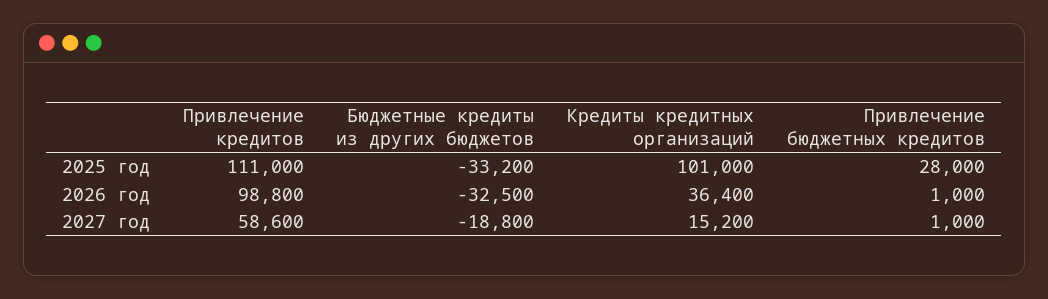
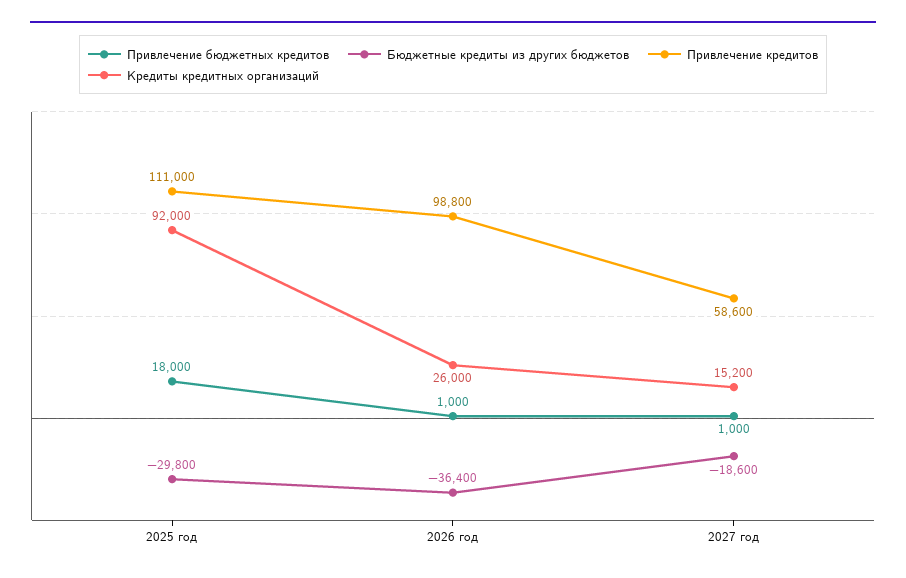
Бюджетные кредиты из других бюджетов, 2025 год: -33200 -> -29800
Кредиты кредитных организаций, 2025 год: 101000 -> 92000
Привлечение бюджетных кредитов, 2025 год: 28000 -> 18000
Бюджетные кредиты из других бюджетов, 2026 год: -32500 -> -36400
Кредиты кредитных организаций, 2026 год: 36400 -> 26000
Бюджетные кредиты из других бюджетов, 2027 год: -18800 -> -18600

